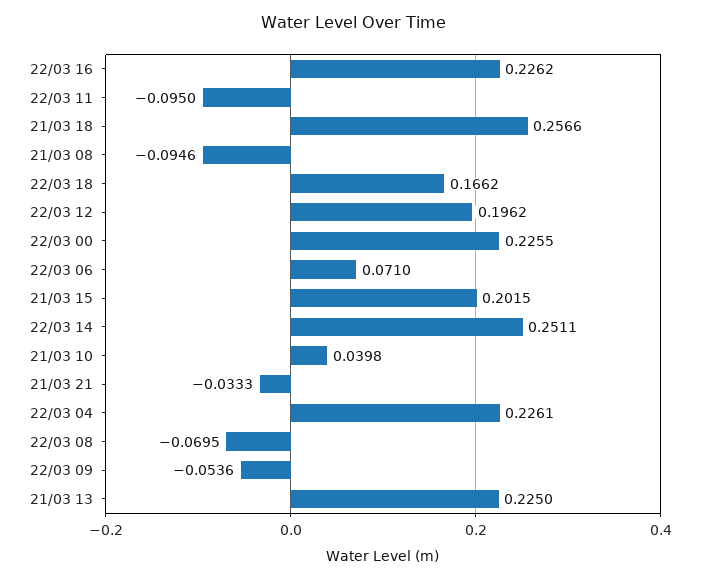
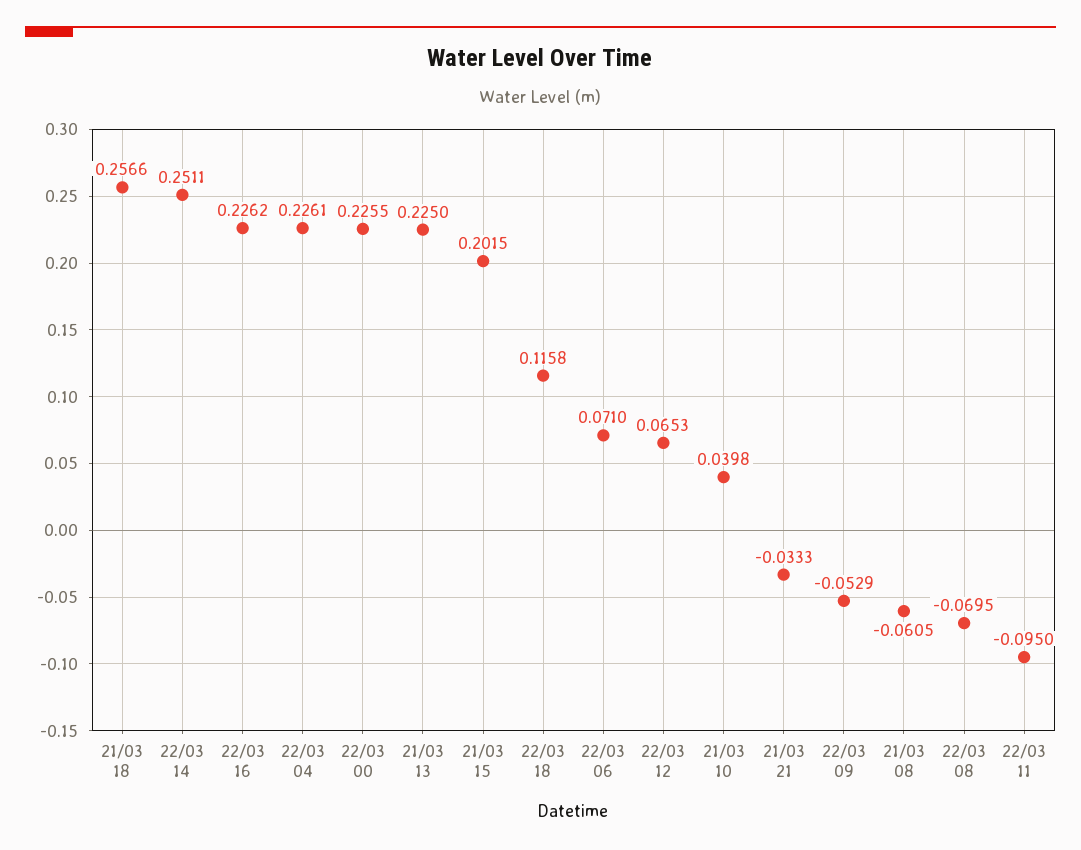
21/03 08: -0.0946 -> -0.0605
22/03 18: 0.1662 -> 0.1158
22/03 12: 0.1962 -> 0.0653
22/03 09: -0.0536 -> -0.0529

